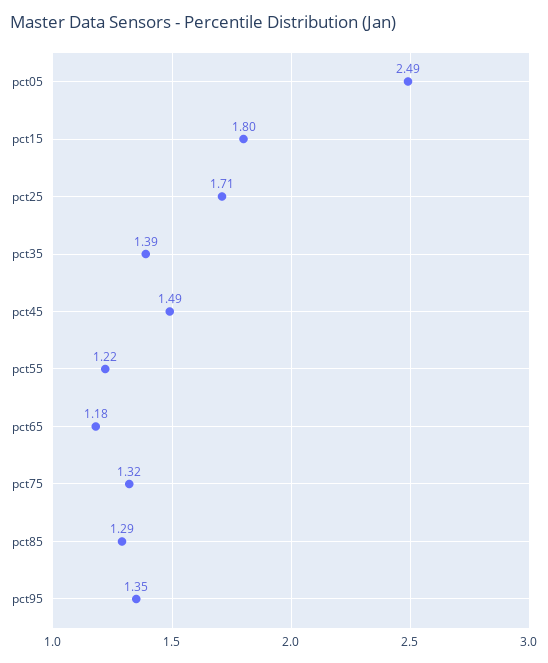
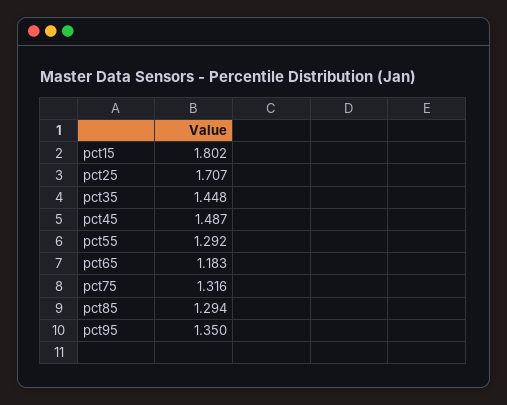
pct05: 2.49 -> none
pct35: 1.39 -> 1.448
pct55: 1.22 -> 1.292

